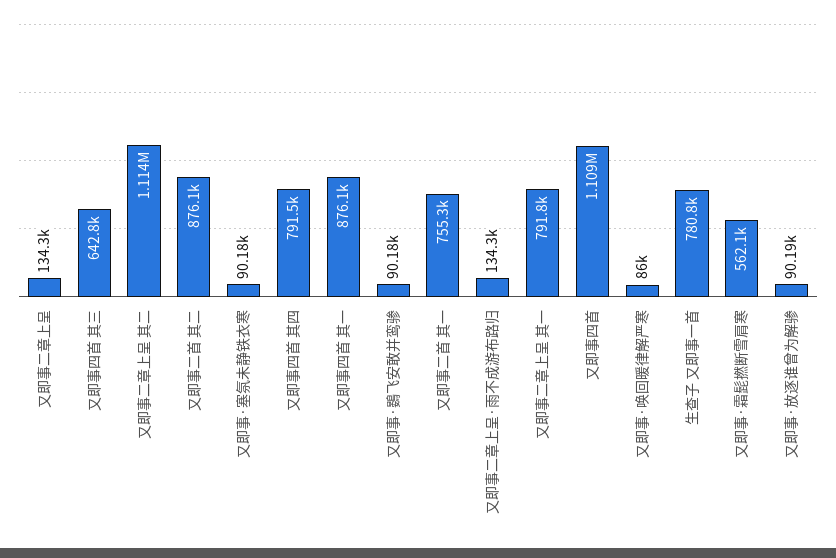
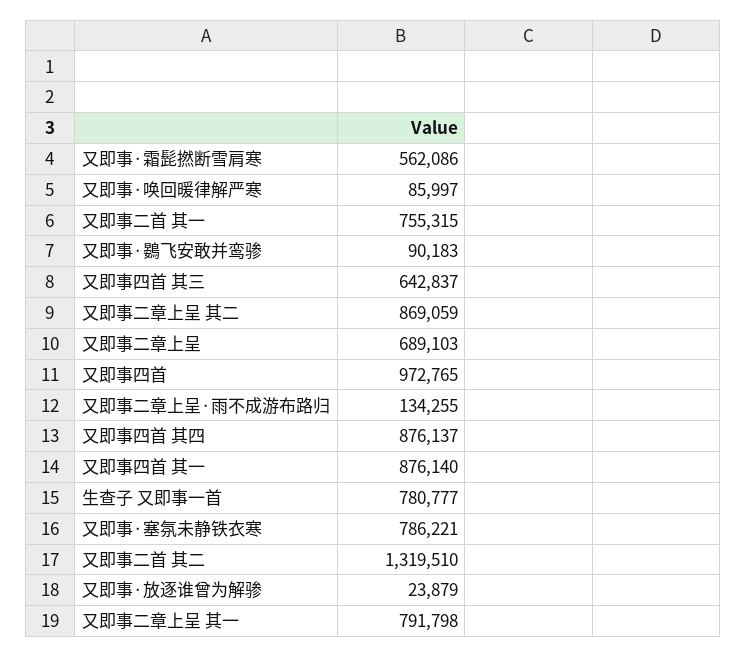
又即事二章上呈: 134300 -> 689103
又即事二章上呈 其二: 1114000 -> 869059
又即事二首 其二: 876100 -> 1319510
又即事·塞氛未静铁衣寒: 90180 -> 786221
又即事四首 其四: 791500 -> 876137
又即事四首: 1109000 -> 972765
又即事·放逐谁曾为解骖: 90190 -> 23879

